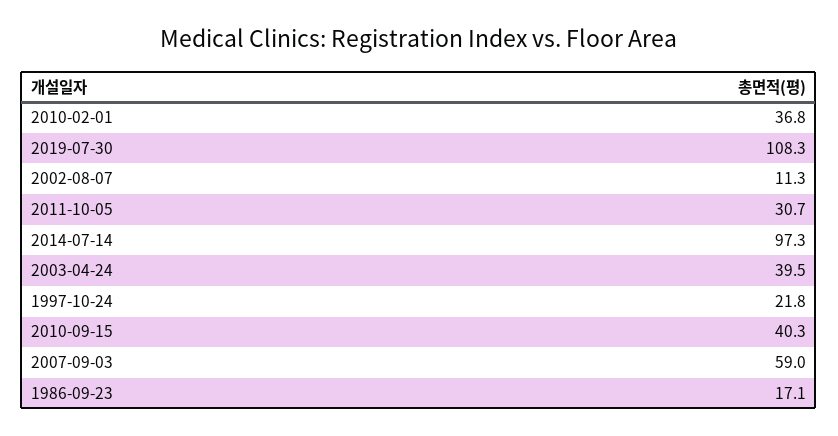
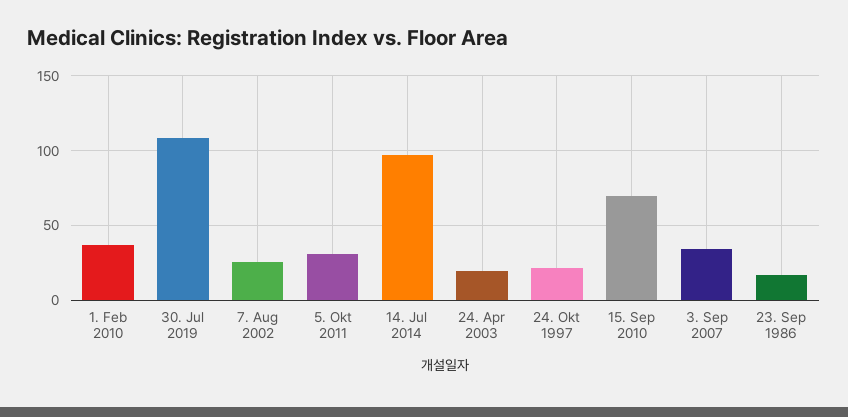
2002-08-07: 11.3 -> 25
2003-04-24: 39.5 -> 20
2010-09-15: 40.3 -> 70
2007-09-03: 59 -> 35

